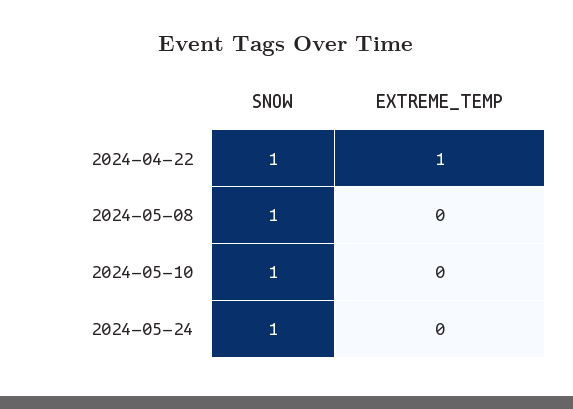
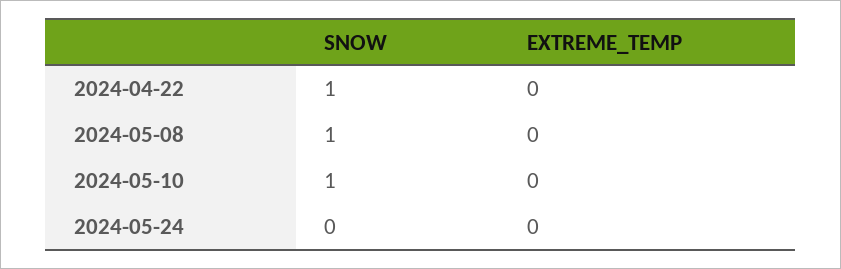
EXTREME_TEMP, 2024-04-22: 1 -> 0
SNOW, 2024-05-24: 1 -> 0

